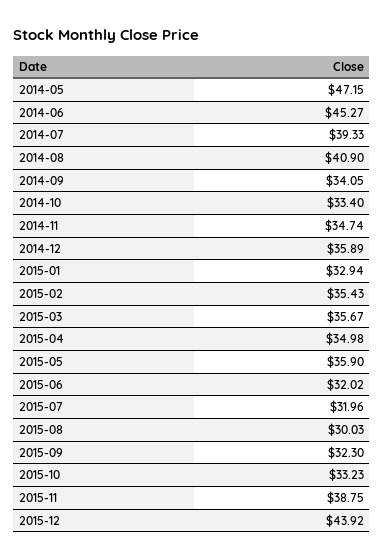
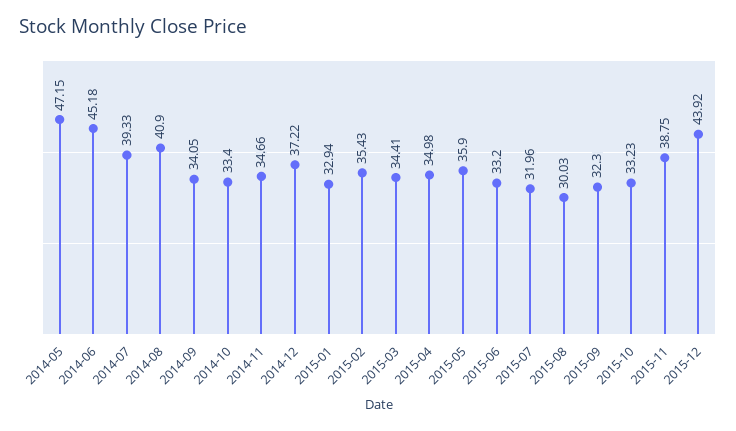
2014-06: 45.27 -> 45.18
2014-11: 34.74 -> 34.66
2014-12: 35.89 -> 37.22
2015-03: 35.67 -> 34.41
2015-06: 32.02 -> 33.2

